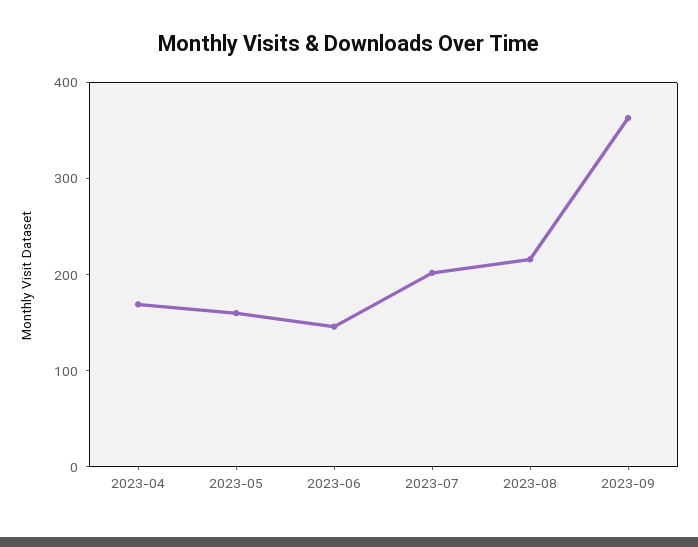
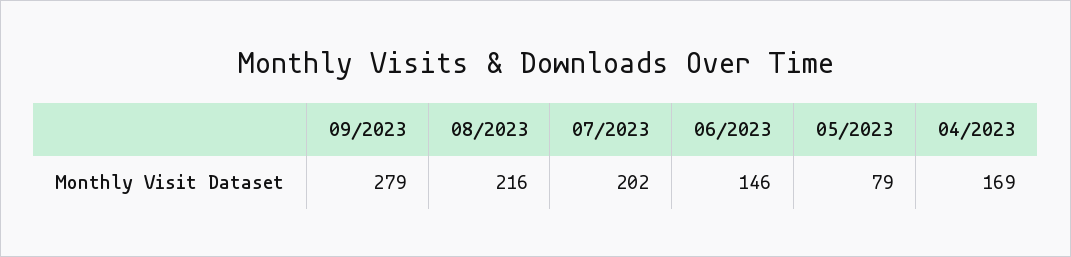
2023-05: 160 -> 79
2023-09: 360 -> 279

